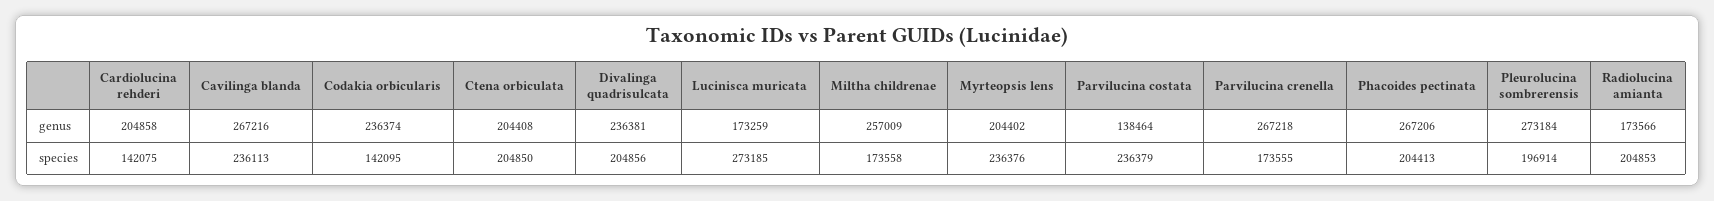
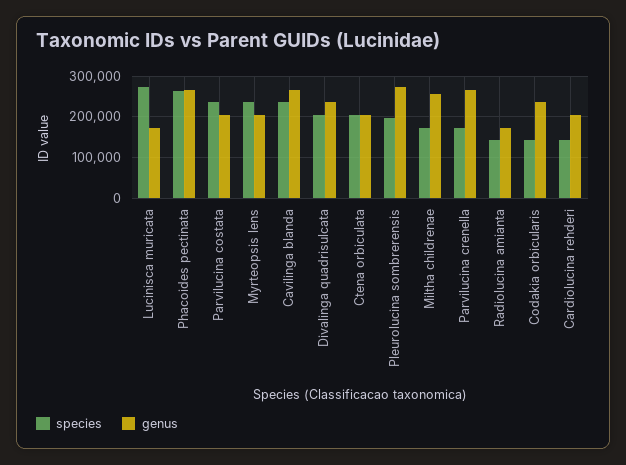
genus, Parvilucina costata: 138464 -> 200000
species, Phacoides pectinata: 204413 -> 260000
species, Radiolucina amianta: 204853 -> 140000

